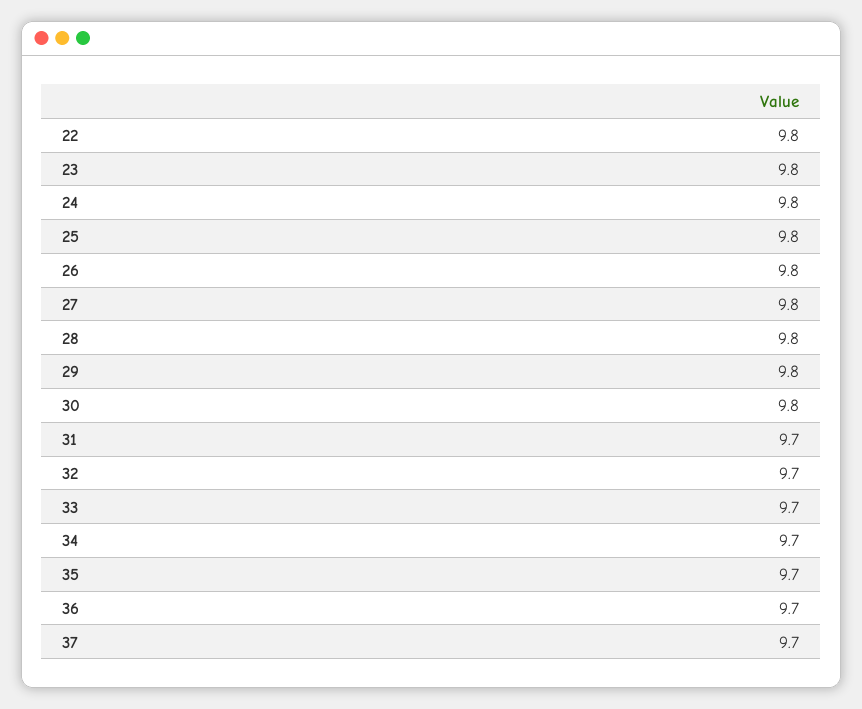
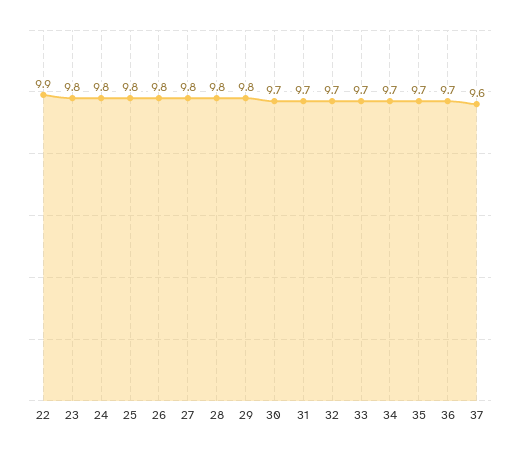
22: 9.8 -> 9.9
30: 9.8 -> 9.7
37: 9.7 -> 9.6

